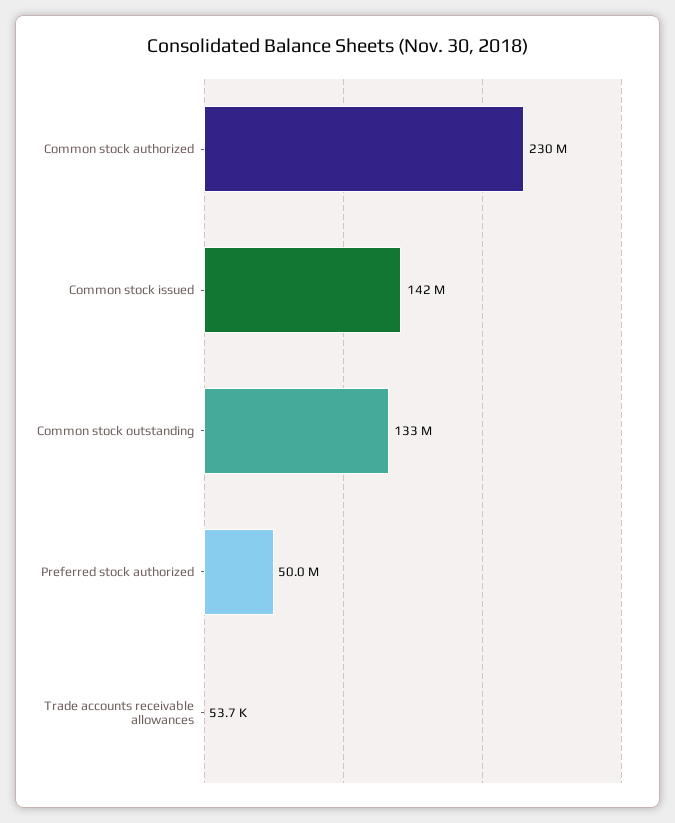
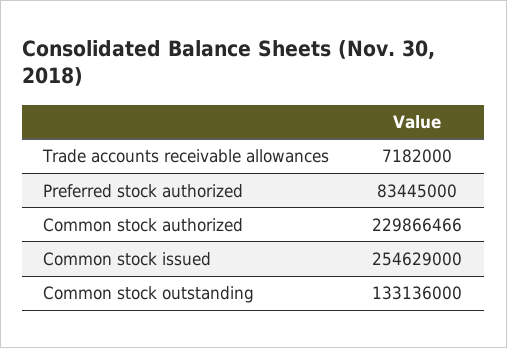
Common stock issued: 142000000 -> 254629000
Preferred stock authorized: 50000000 -> 83445000
Trade accounts receivable allowances: 53700 -> 7182000

